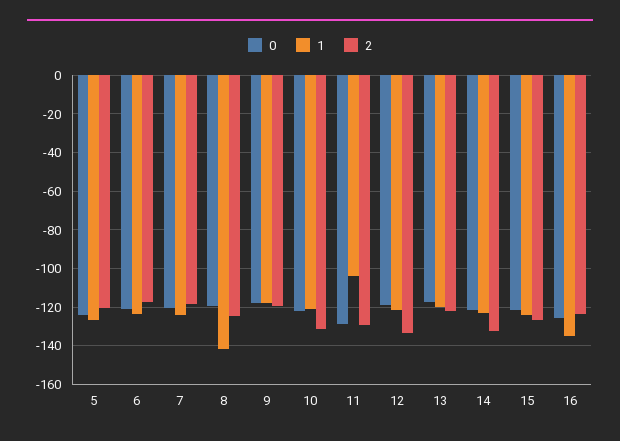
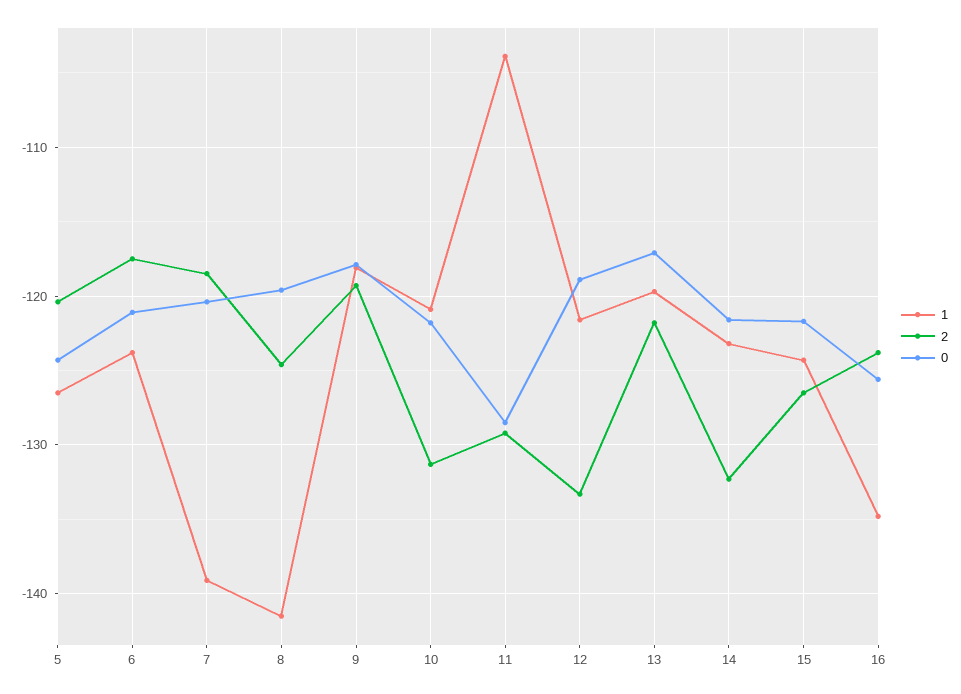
1, 7: -125 -> -139

